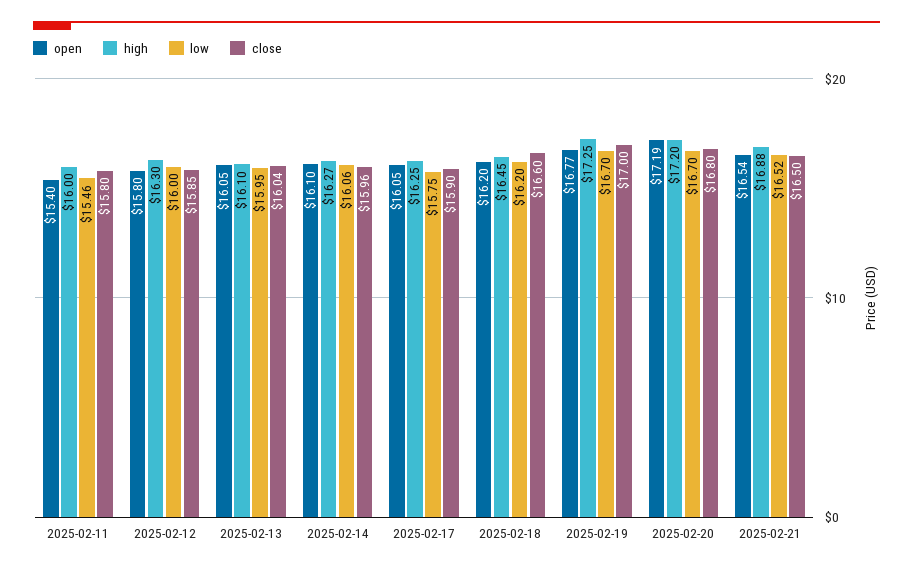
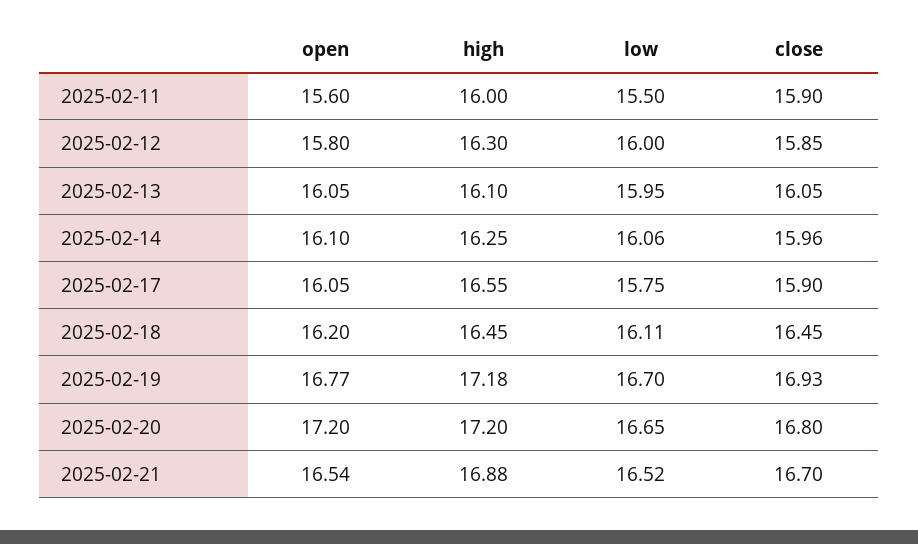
open, 2025-02-11: 15.4 -> 15.6
low, 2025-02-11: 15.46 -> 15.5
close, 2025-02-11: 15.8 -> 15.9
close, 2025-02-13: 16.04 -> 16.05
high, 2025-02-14: 16.27 -> 16.25
high, 2025-02-17: 16.25 -> 16.55
low, 2025-02-18: 16.2 -> 16.11
close, 2025-02-18: 16.6 -> 16.45
high, 2025-02-19: 17.25 -> 17.18
close, 2025-02-19: 17 -> 16.93
open, 2025-02-20: 17.19 -> 17.2
low, 2025-02-20: 16.7 -> 16.65
close, 2025-02-21: 16.5 -> 16.7

